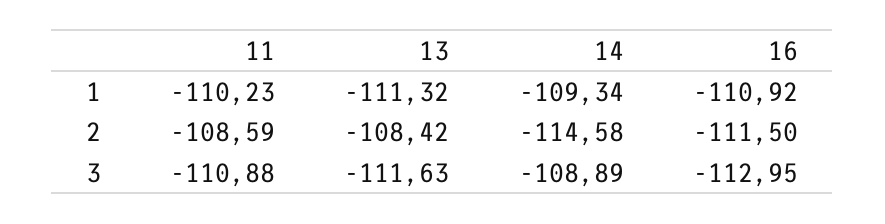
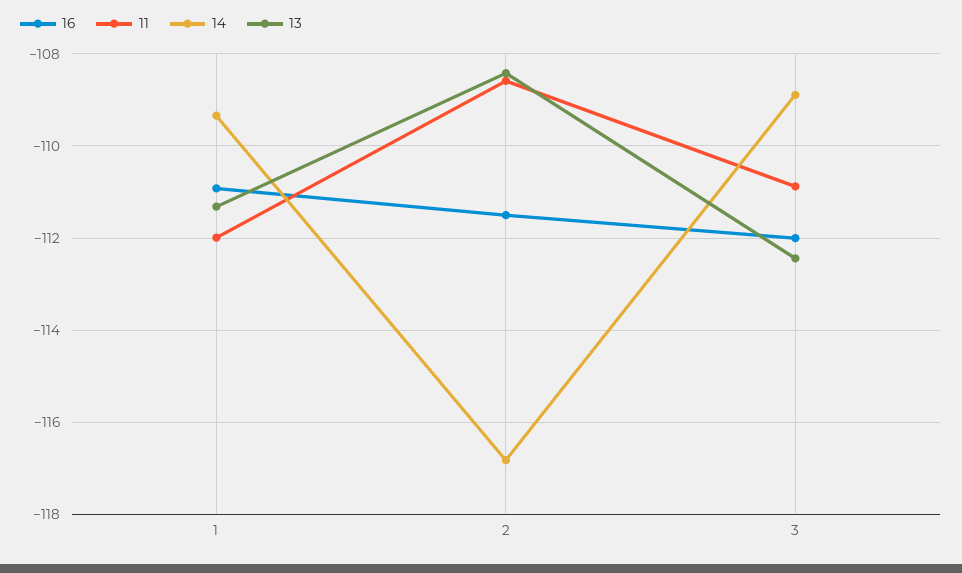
11, 1: -110.23 -> -112
14, 2: -114.58 -> -116.8
13, 3: -111.63 -> -112.4
16, 3: -112.95 -> -112

